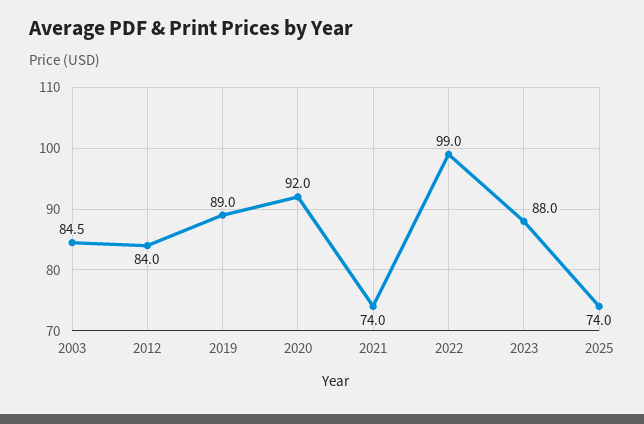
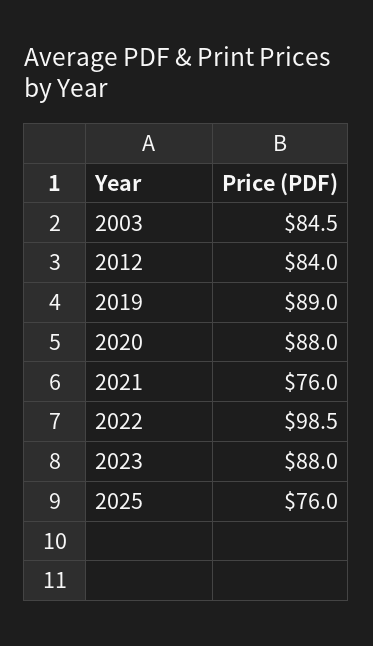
2020: 92 -> 88
2021: 74 -> 76
2022: 99 -> 98.5
2025: 74 -> 76

